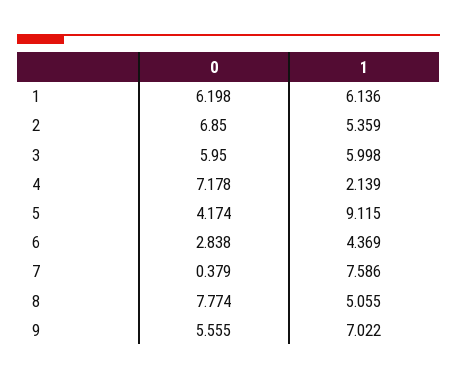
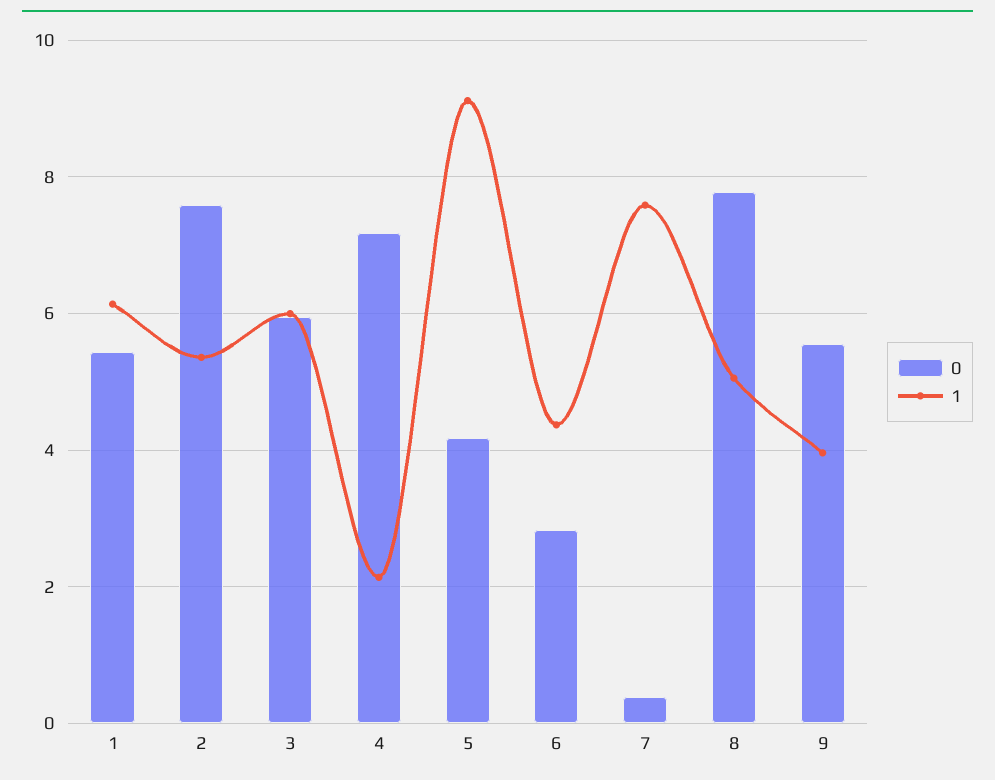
0, 1: 6.198 -> 5.4
0, 2: 6.85 -> 7.6
1, 9: 7.022 -> 4

